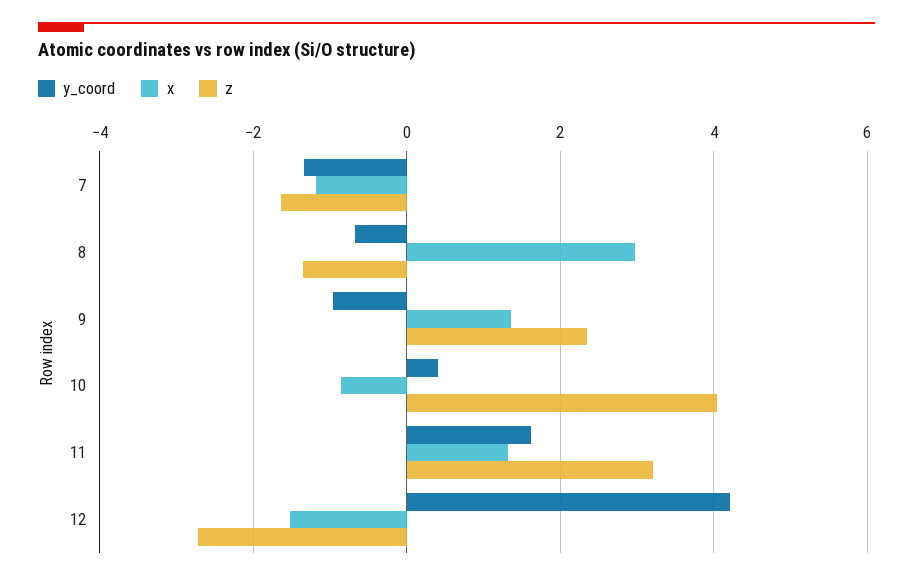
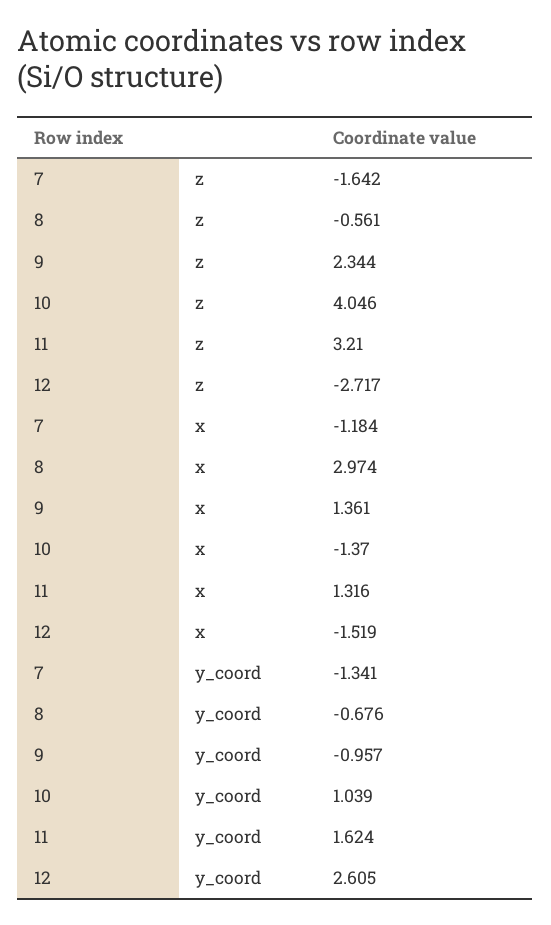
z, 8: -1.4 -> -0.561
y_coord, 10: 0.4 -> 1.039
x, 10: -0.8 -> -1.37
y_coord, 12: 4.2 -> 2.605

